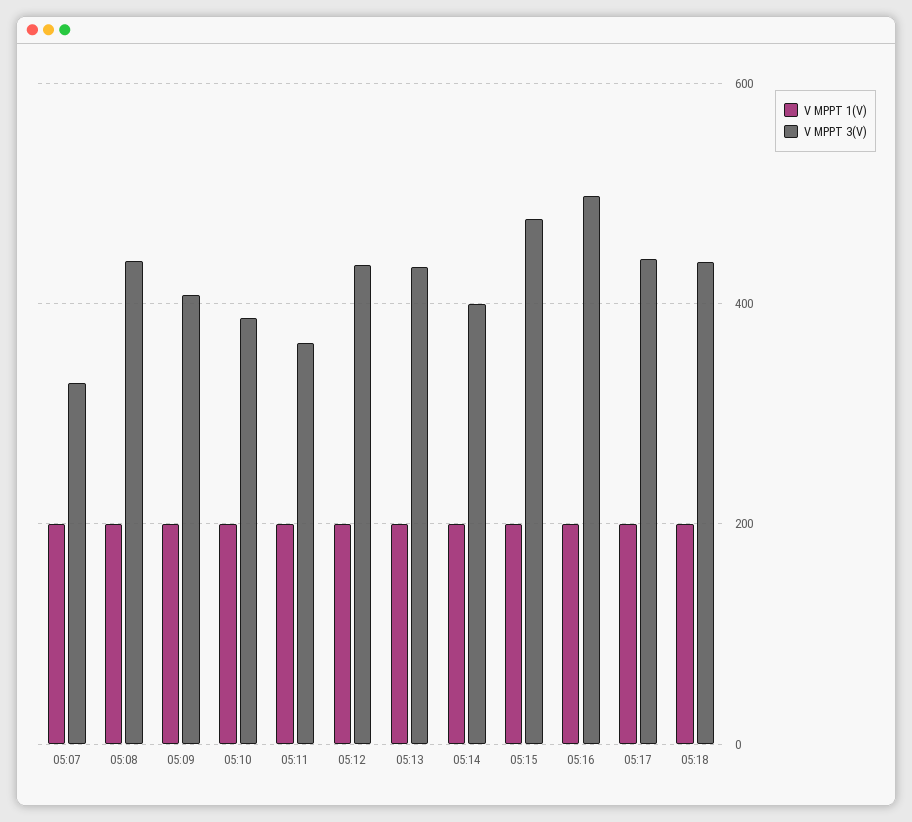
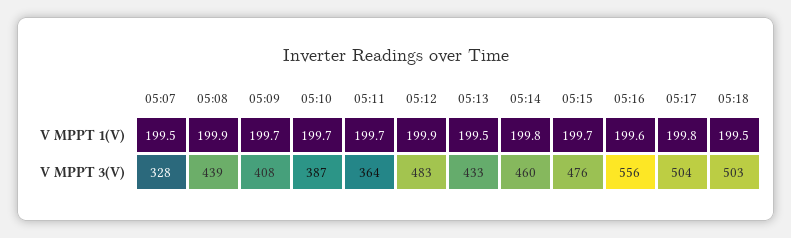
V MPPT 3(V), 05:12: 440 -> 483
V MPPT 3(V), 05:14: 400 -> 460
V MPPT 3(V), 05:16: 500 -> 556
V MPPT 3(V), 05:17: 440 -> 504
V MPPT 3(V), 05:18: 440 -> 503

